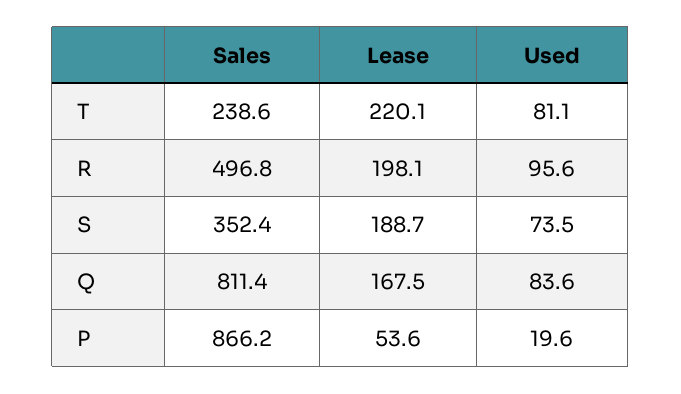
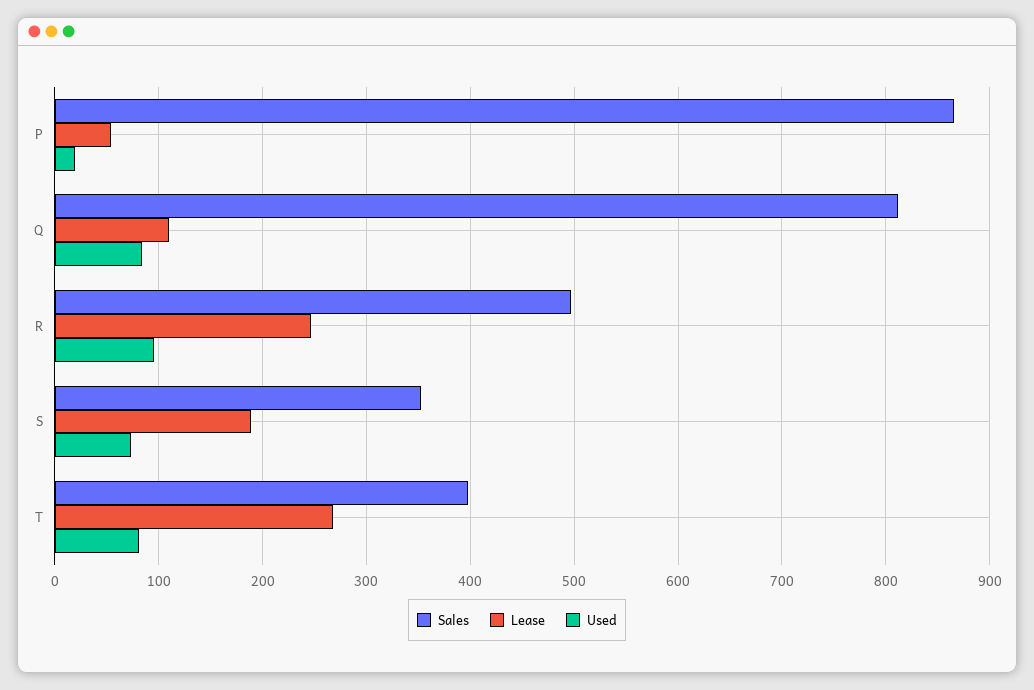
Sales, T: 238.6 -> 400
Lease, T: 220.1 -> 270
Lease, R: 198.1 -> 250
Lease, Q: 167.5 -> 110

